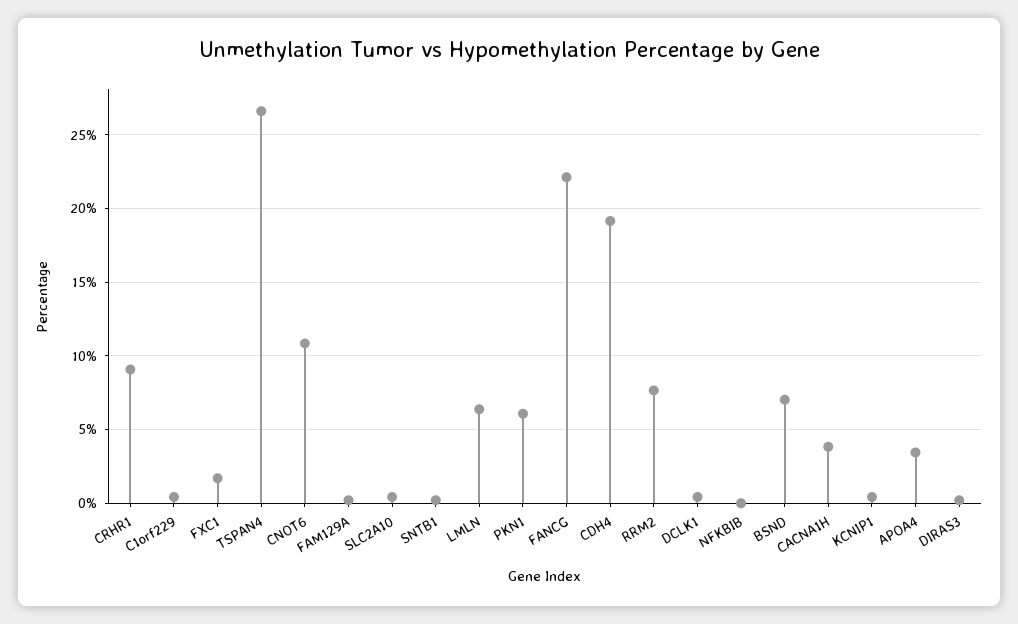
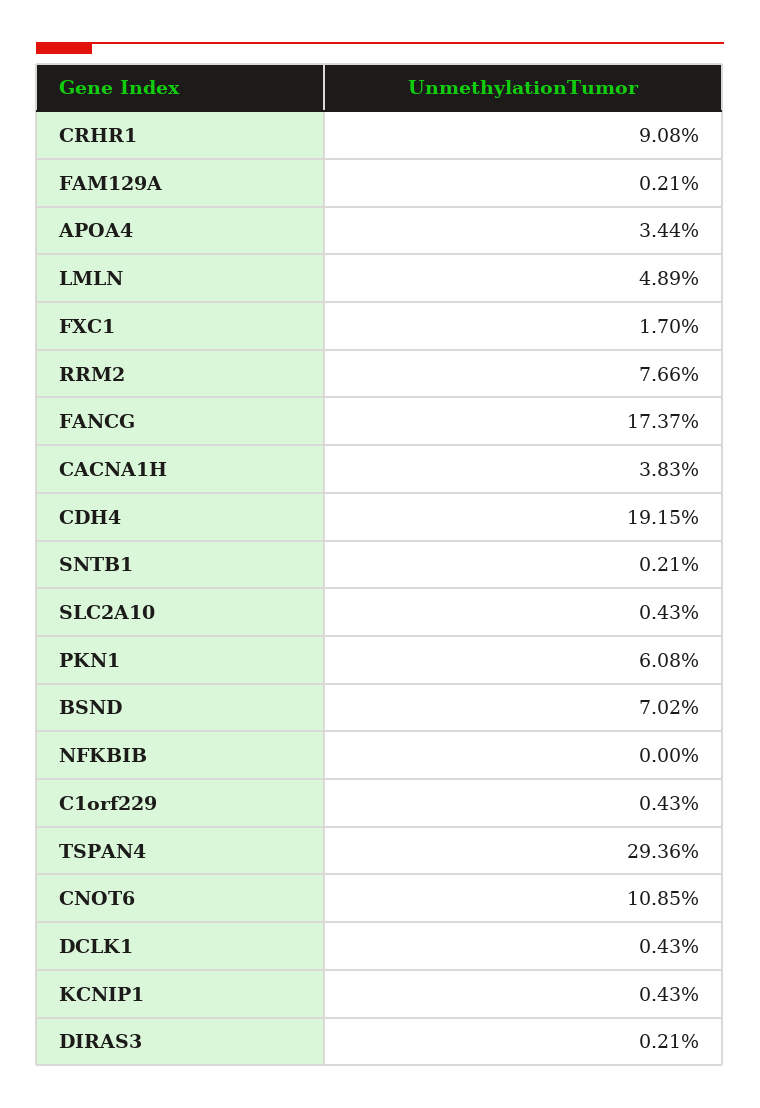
TSPAN4: 26.5 -> 29.36
LMLN: 6.5 -> 4.89
FANCG: 22 -> 17.37

